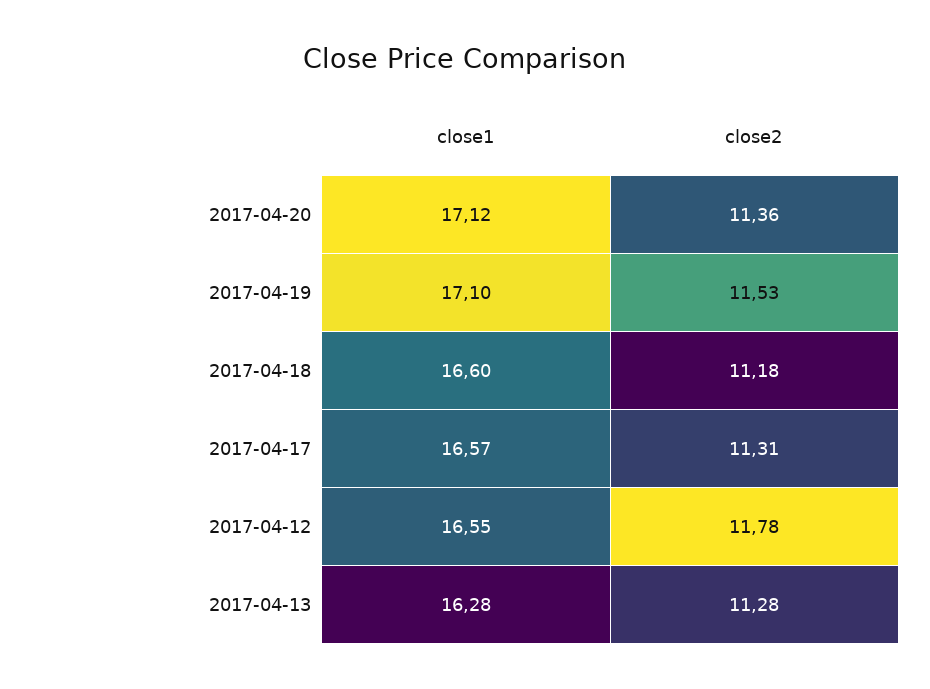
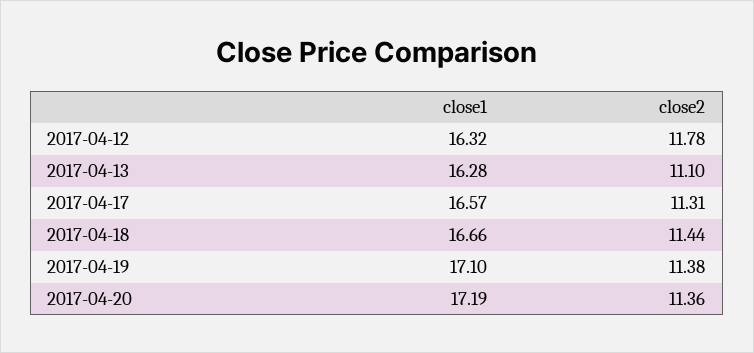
close1, 2017-04-20: 17.12 -> 17.19
close2, 2017-04-19: 11.53 -> 11.38
close1, 2017-04-18: 16.6 -> 16.66
close2, 2017-04-18: 11.18 -> 11.44
close1, 2017-04-12: 16.55 -> 16.32
close2, 2017-04-13: 11.28 -> 11.1

